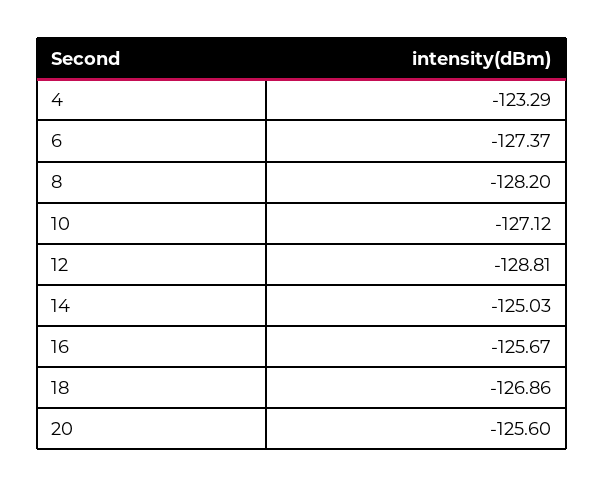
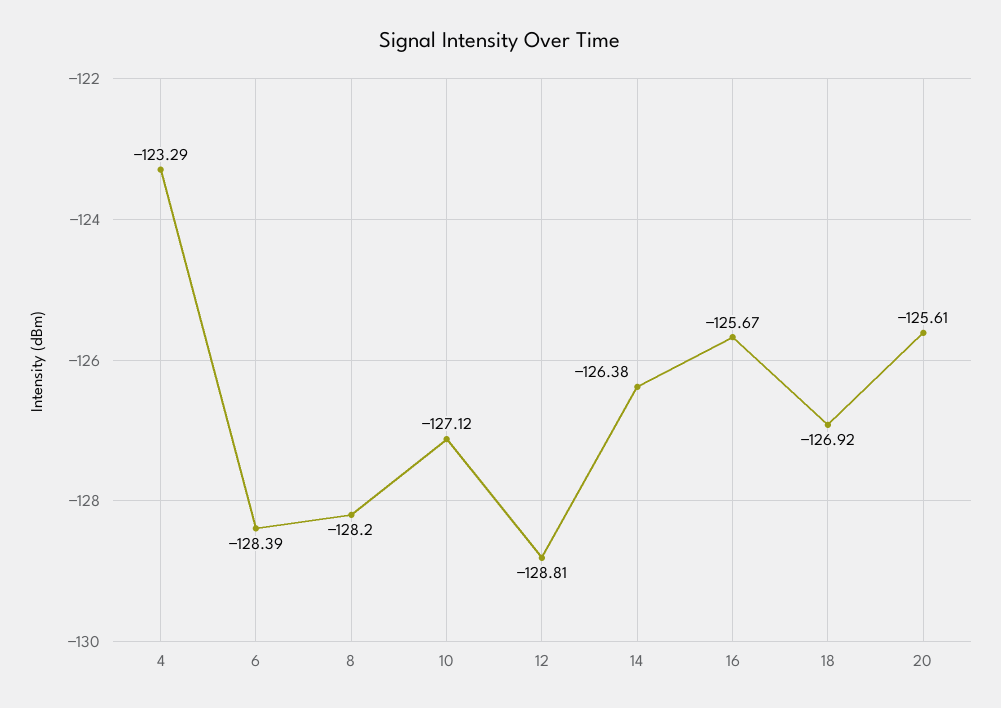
6: -127.37 -> -128.39
14: -125.03 -> -126.38
18: -126.86 -> -126.92
20: -125.6 -> -125.61

